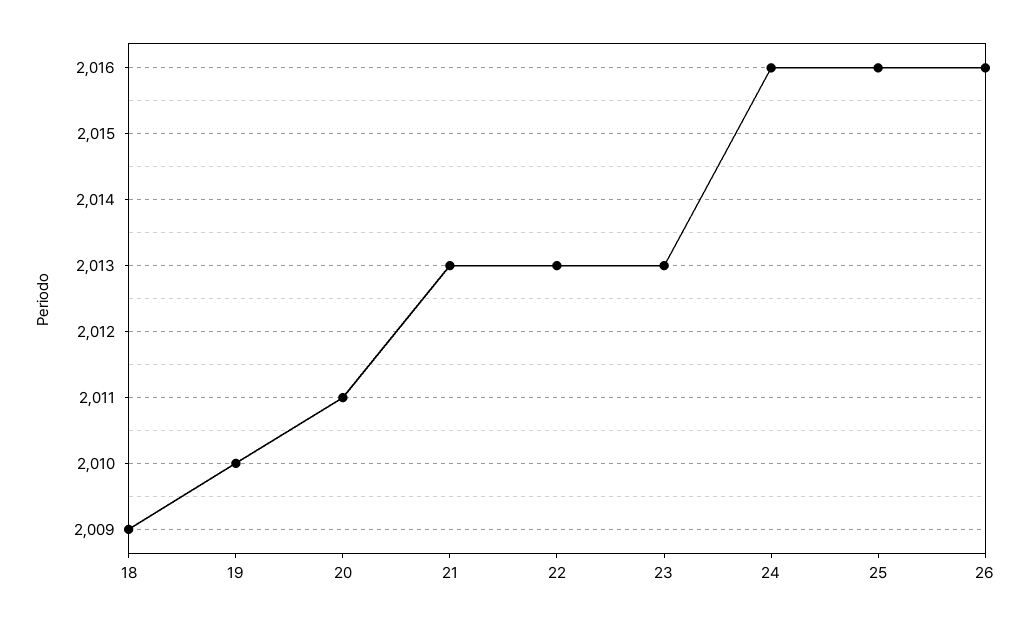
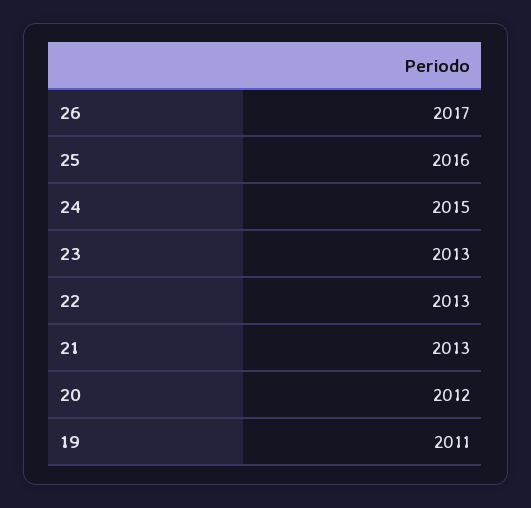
18: 2009 -> none
19: 2010 -> 2011
20: 2011 -> 2012
24: 2016 -> 2015
26: 2016 -> 2017

